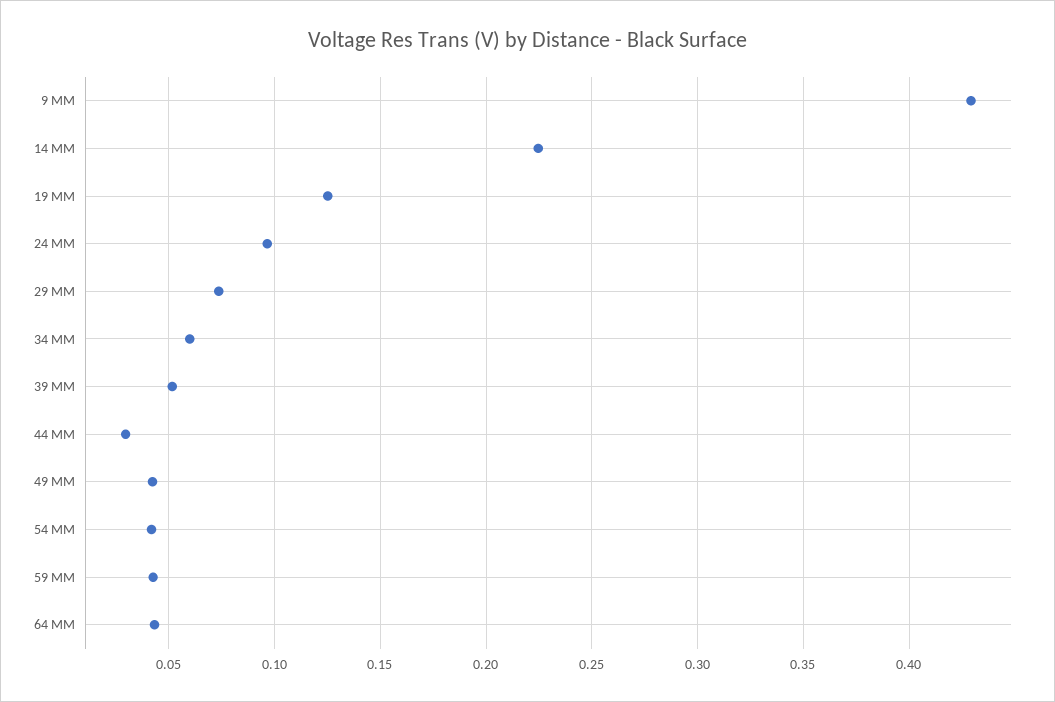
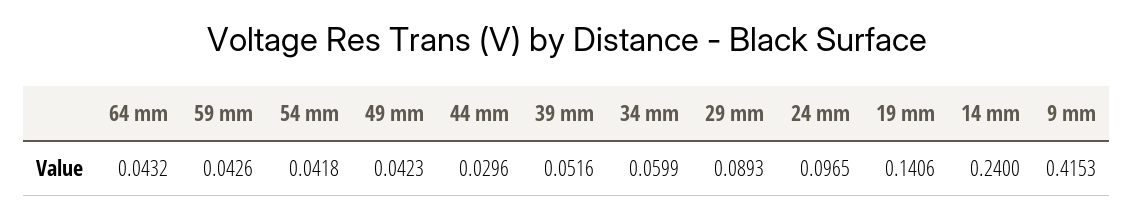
9 MM: 0.43 -> 0.4153
14 MM: 0.225 -> 0.24
19 MM: 0.125 -> 0.1406
29 MM: 0.075 -> 0.0893

